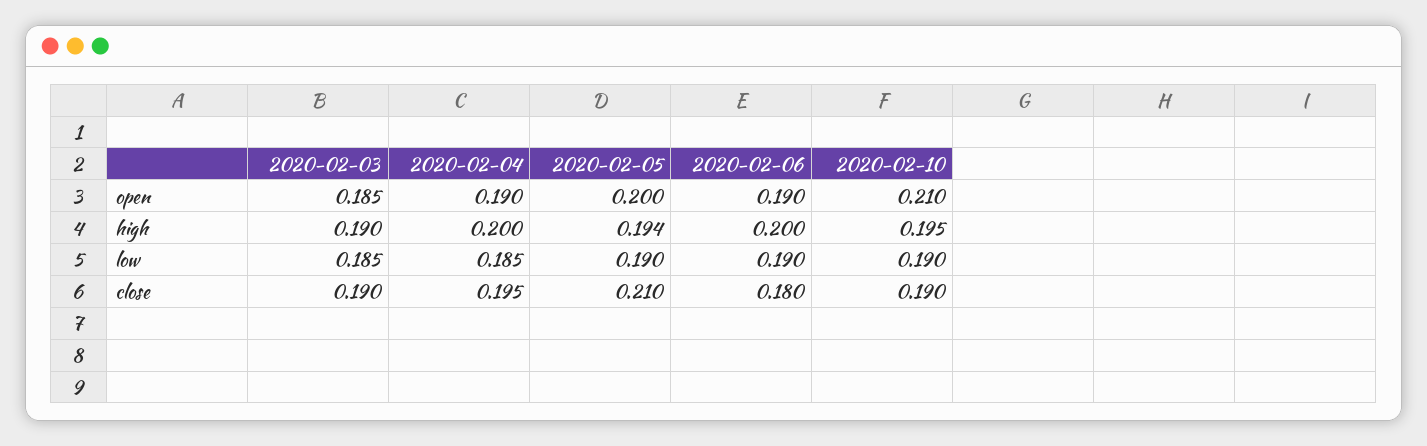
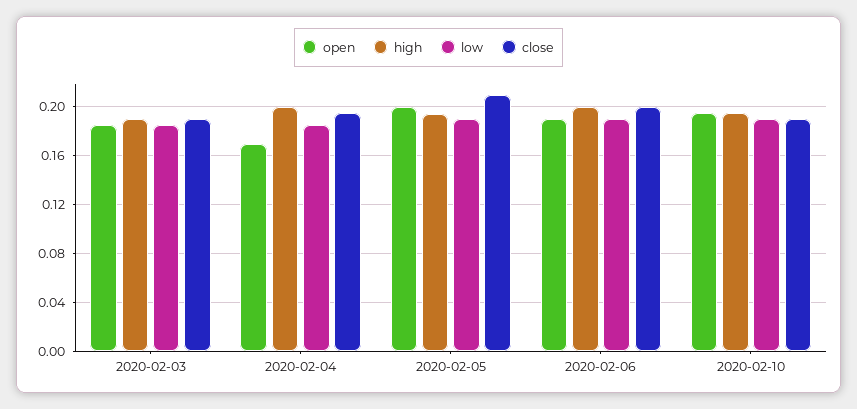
open, 2020-02-04: 0.19 -> 0.17
open, 2020-02-10: 0.21 -> 0.195
close, 2020-02-06: 0.18 -> 0.2

